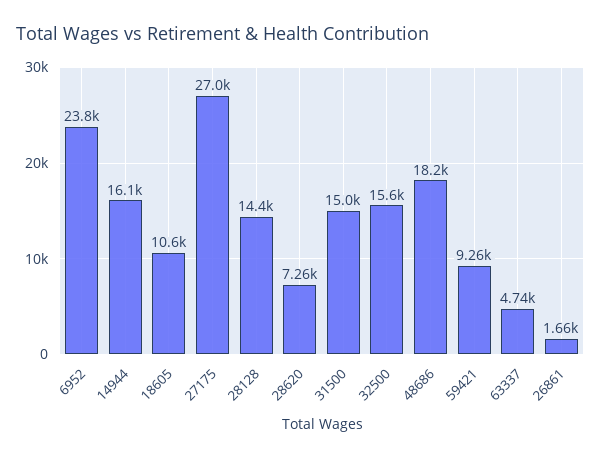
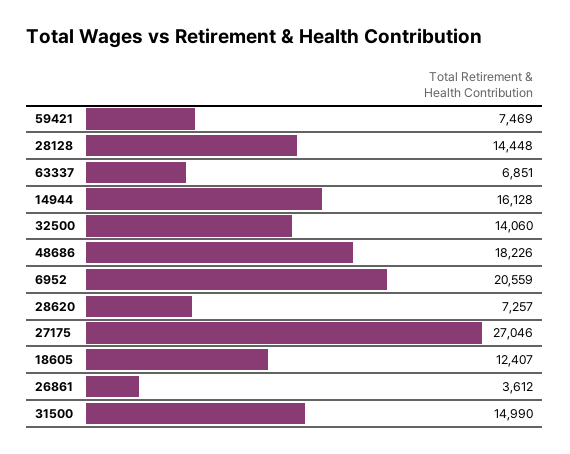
6952: 23800 -> 20559
18605: 10600 -> 12407
32500: 15600 -> 14060
59421: 9260 -> 7469
63337: 4740 -> 6851
26861: 1660 -> 3612

